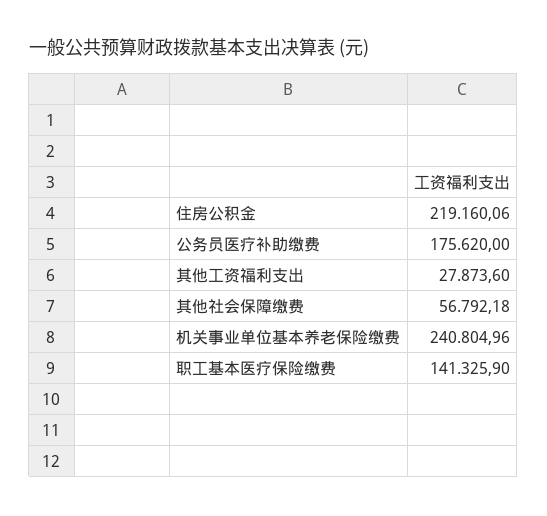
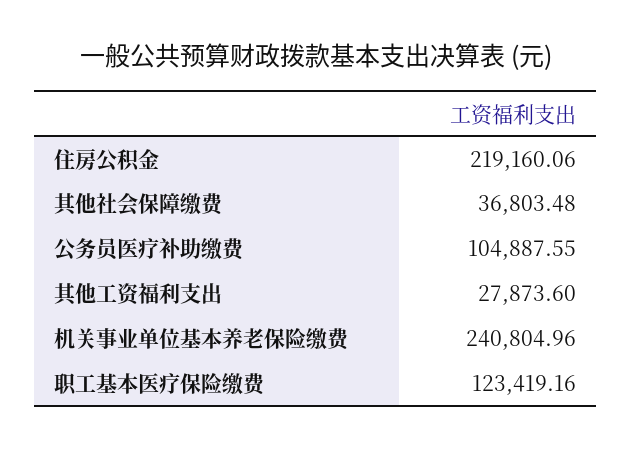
公务员医疗补助缴费: 175620 -> 104887.55
其他社会保障缴费: 56792.18 -> 36803.48
职工基本医疗保险缴费: 141325.9 -> 123419.16

